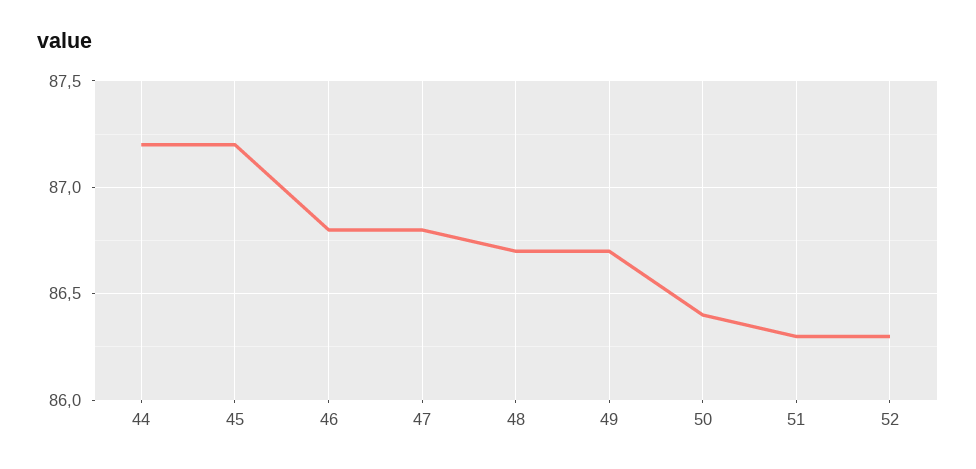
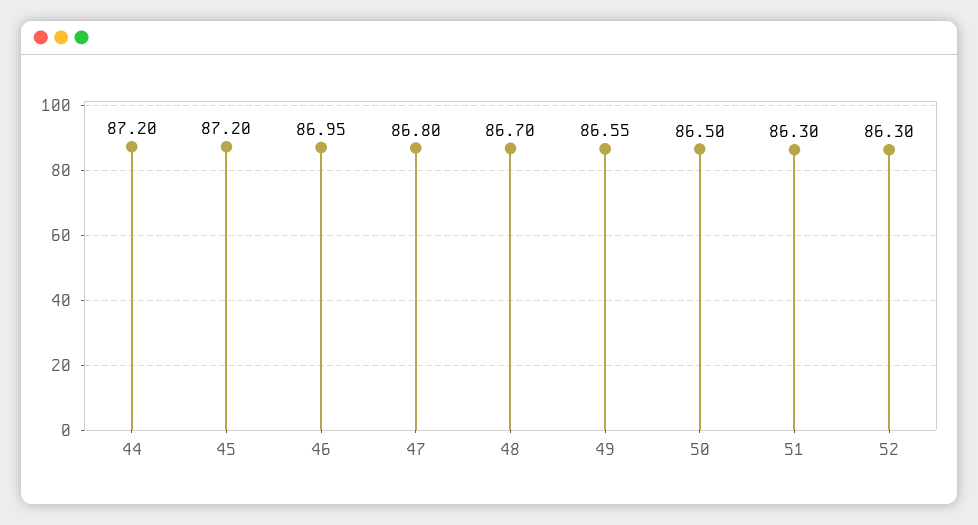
46: 86.8 -> 86.95
49: 86.7 -> 86.55
50: 86.4 -> 86.5

